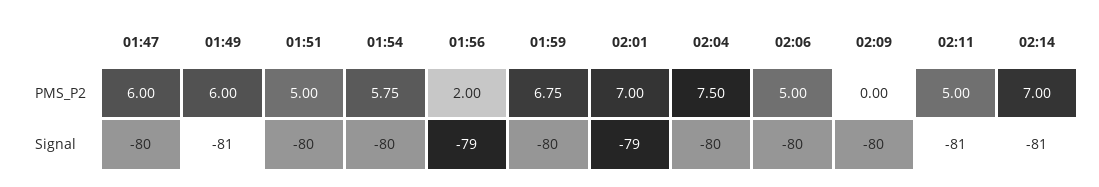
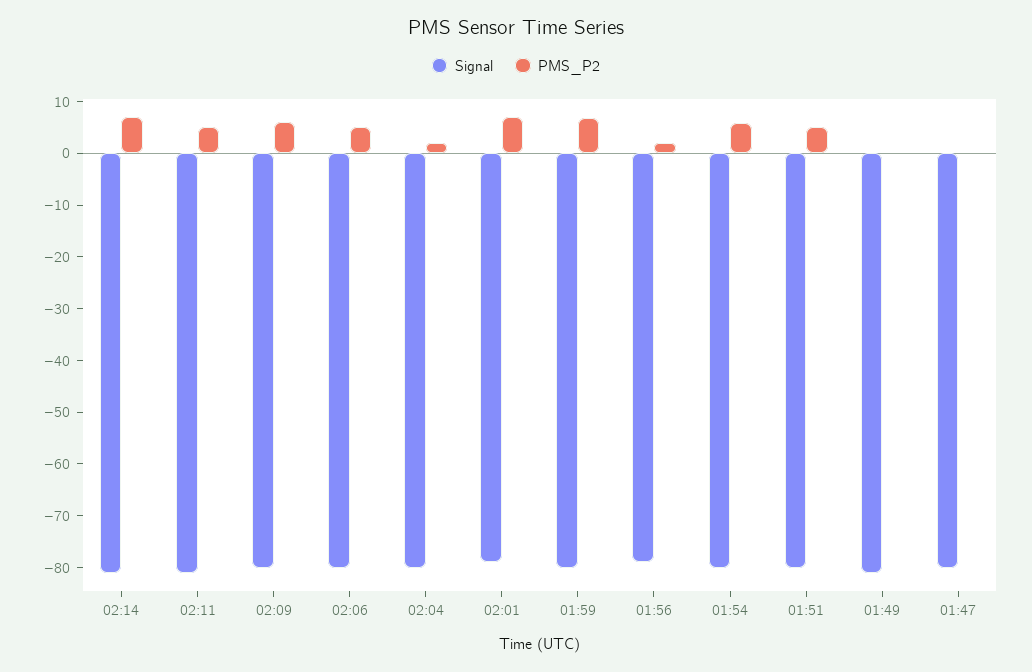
PMS_P2, 01:47: 6 -> 0
PMS_P2, 01:49: 6 -> 0
PMS_P2, 02:04: 7.5 -> 2
PMS_P2, 02:09: 0 -> 6

